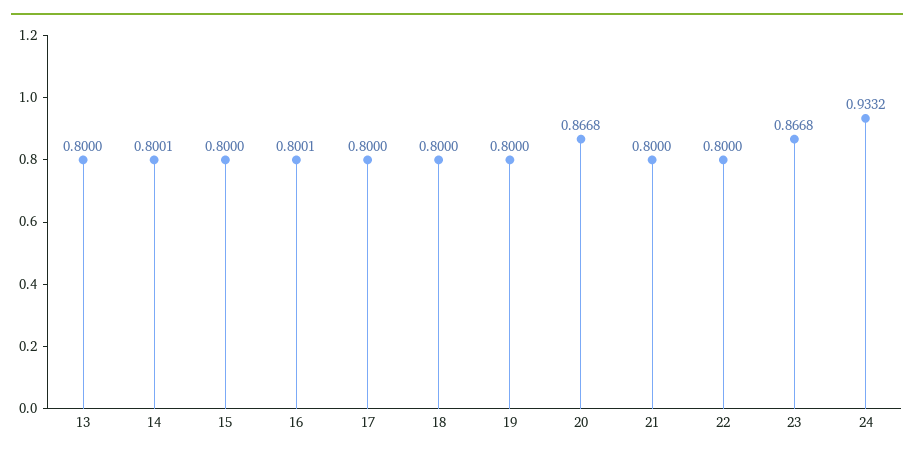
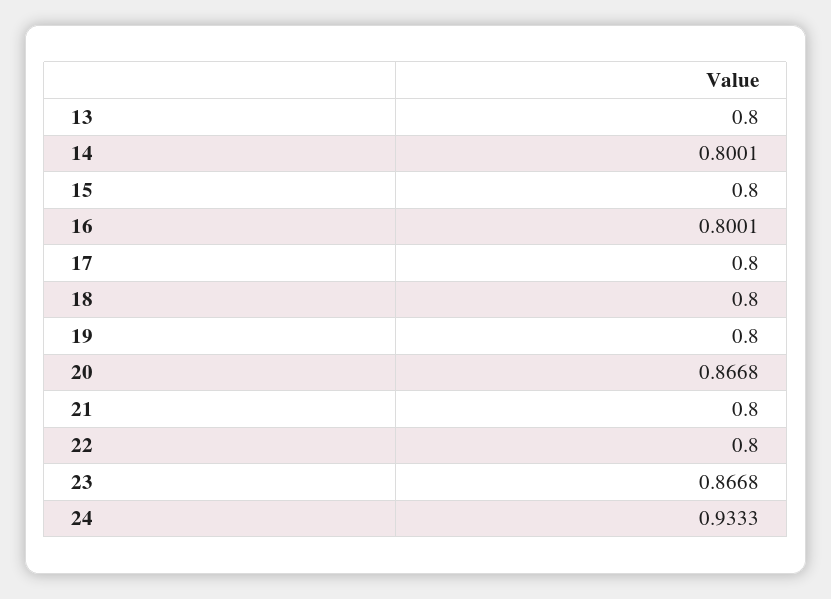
24: 0.9332 -> 0.9333

